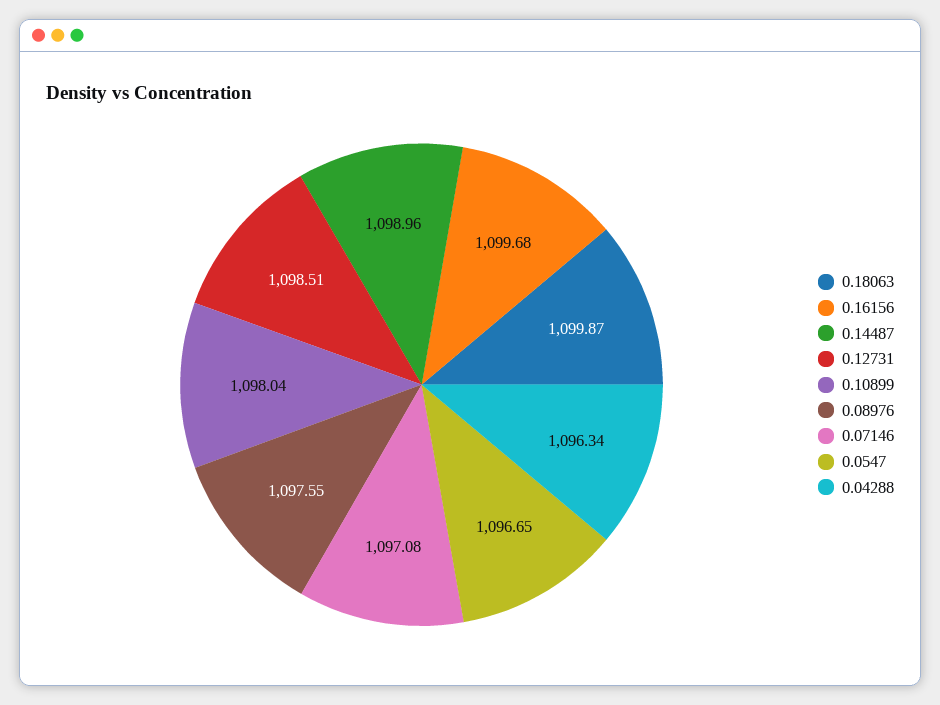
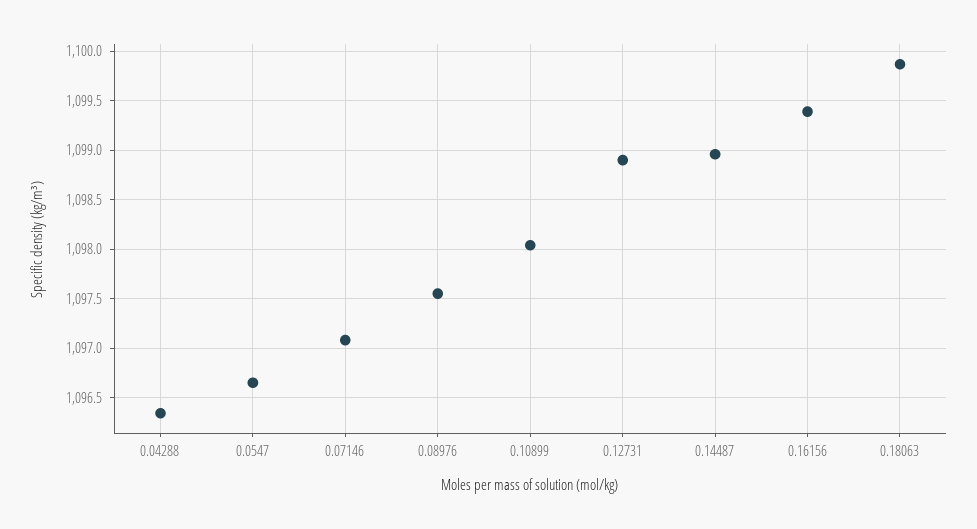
0.16156: 1099.68 -> 1099.4
0.12731: 1098.51 -> 1098.9

